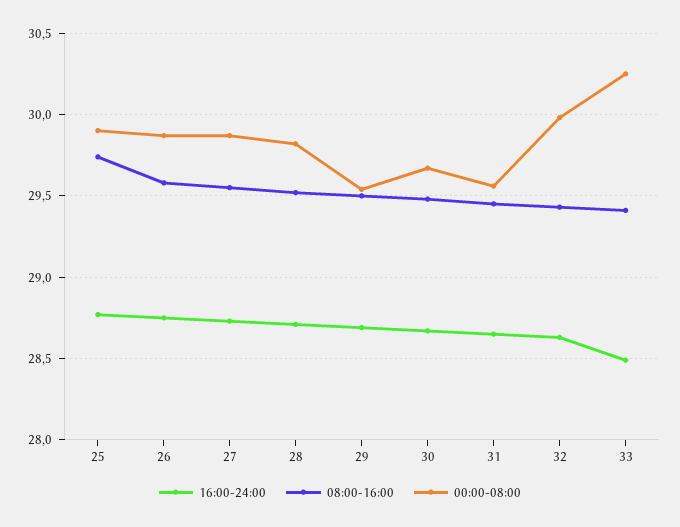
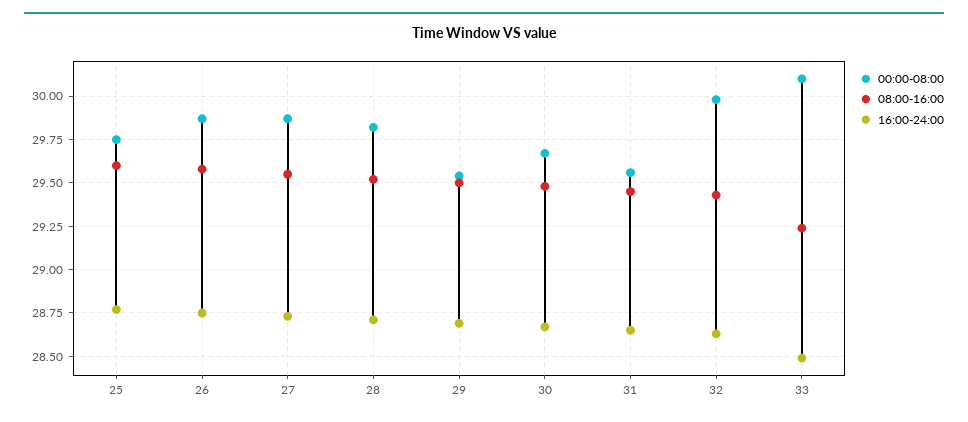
08:00-16:00, 25: 29.75 -> 29.6
00:00-08:00, 25: 29.9 -> 29.75
08:00-16:00, 33: 29.4 -> 29.25
00:00-08:00, 33: 30.25 -> 30.1

